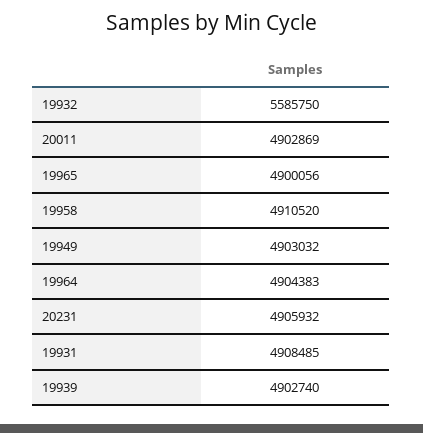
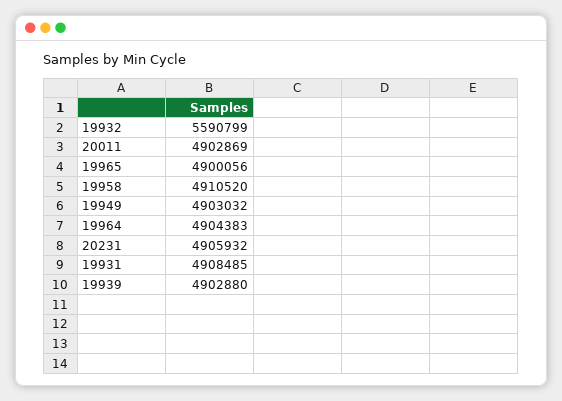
19932: 5585750 -> 5590799
19939: 4902740 -> 4902880

